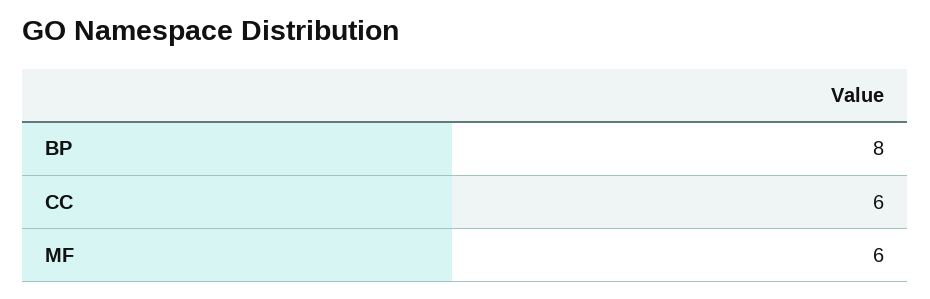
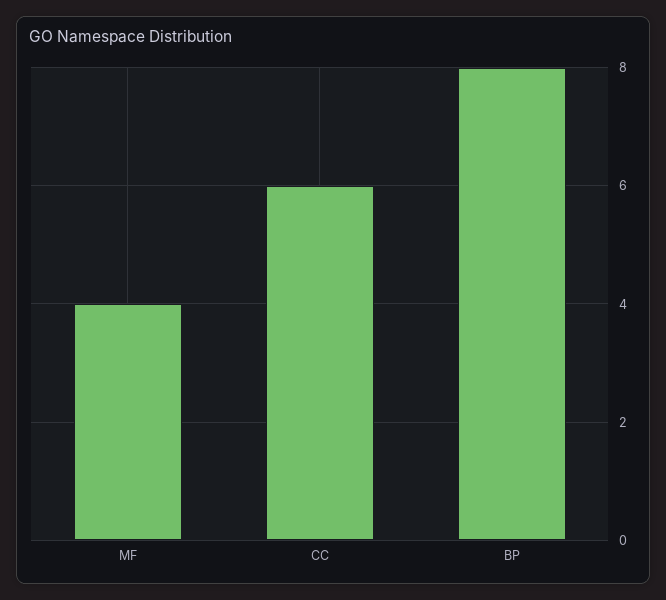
MF: 6 -> 4

